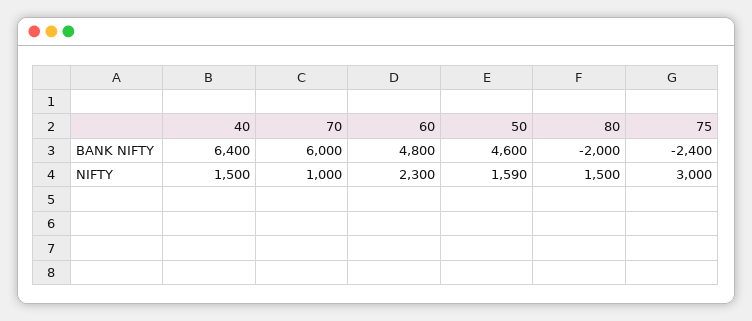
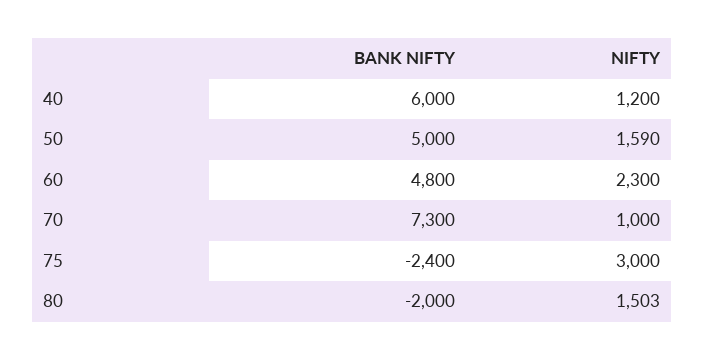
40, BANK NIFTY: 6400 -> 6000
70, BANK NIFTY: 6000 -> 7300
50, BANK NIFTY: 4600 -> 5000
40, NIFTY: 1500 -> 1200
80, NIFTY: 1500 -> 1503

